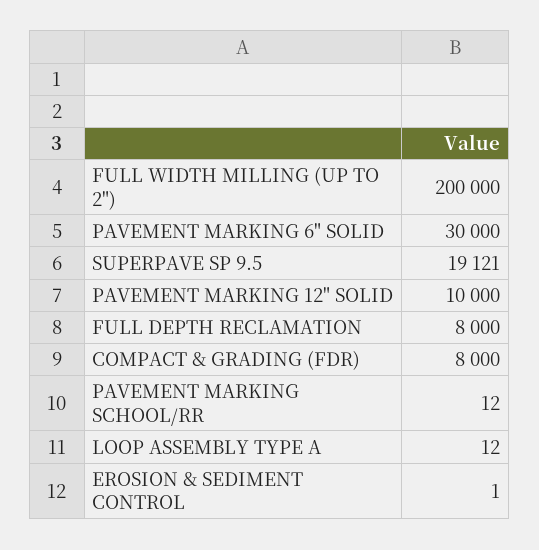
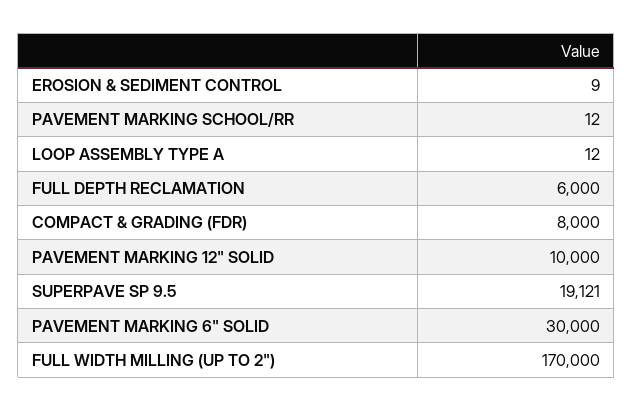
FULL WIDTH MILLING (UP TO 2"): 200000 -> 170000
FULL DEPTH RECLAMATION: 8000 -> 6000
EROSION & SEDIMENT CONTROL: 1 -> 9

